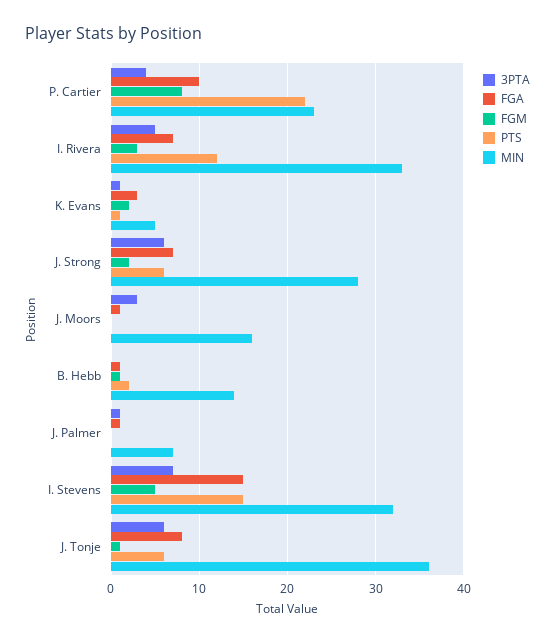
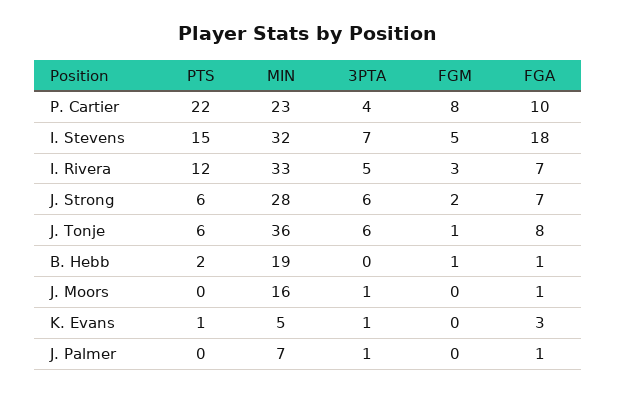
FGM, K. Evans: 2 -> 0
3PTA, J. Moors: 3 -> 1
MIN, B. Hebb: 14 -> 19
FGA, I. Stevens: 15 -> 18

